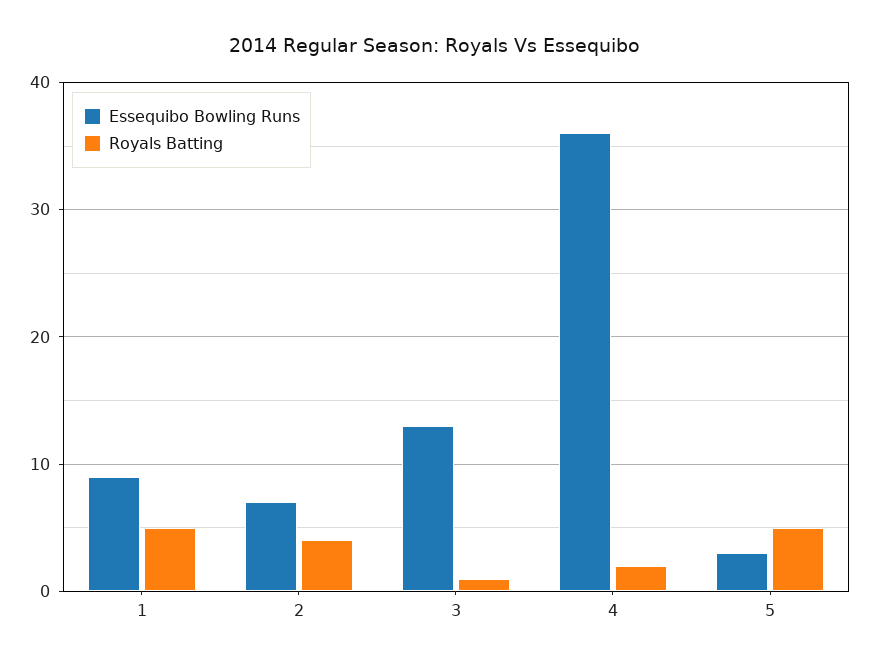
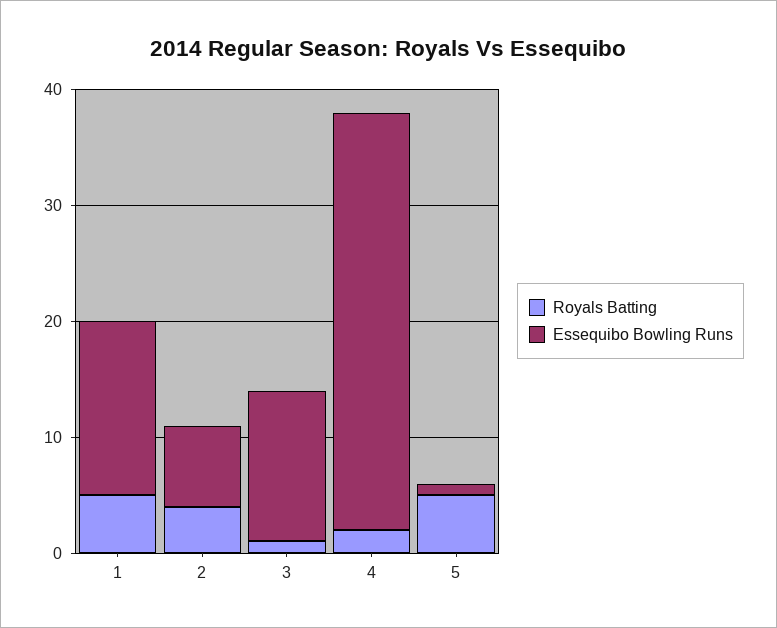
Essequibo Bowling Runs, 1: 9 -> 15
Essequibo Bowling Runs, 5: 3 -> 1

